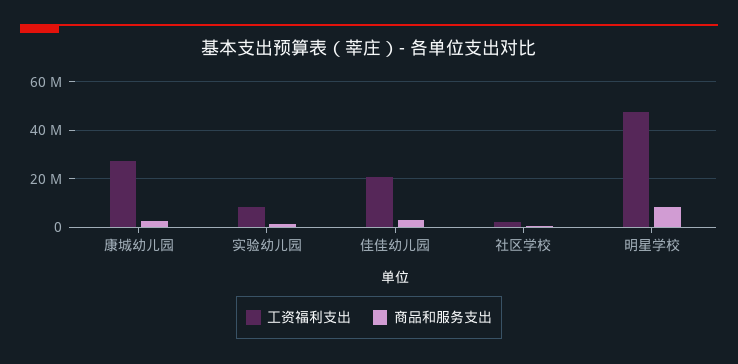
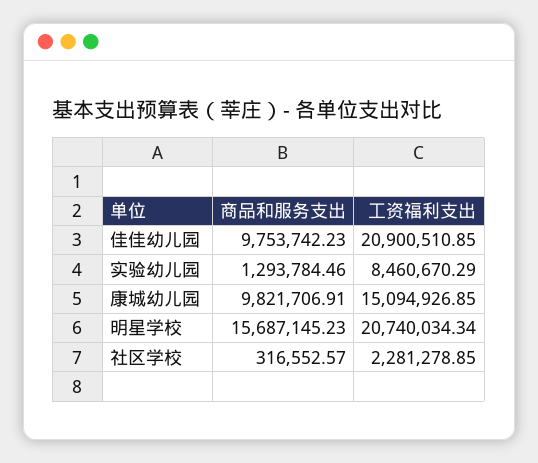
工资福利支出, 康城幼儿园: 27500000 -> 15094926.85
商品和服务支出, 康城幼儿园: 2500000 -> 9821706.91
商品和服务支出, 佳佳幼儿园: 2500000 -> 9753742.23
工资福利支出, 明星学校: 47500000 -> 20740034.34
商品和服务支出, 明星学校: 7500000 -> 15687145.23

